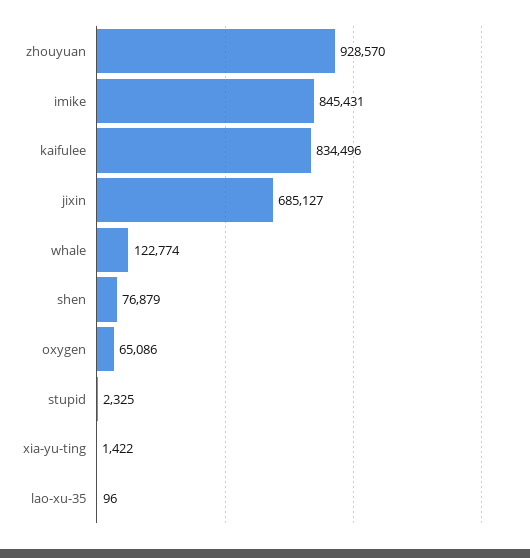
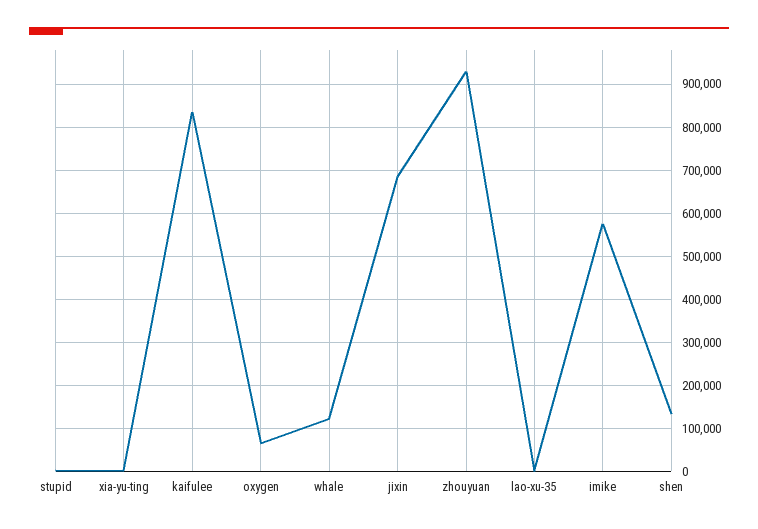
imike: 845431 -> 580000
shen: 76879 -> 140000

